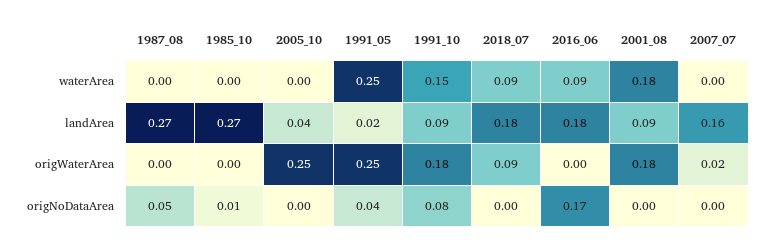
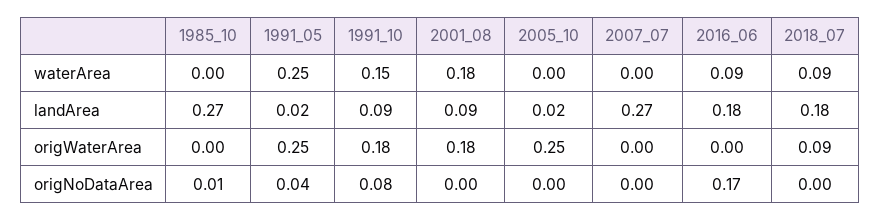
1987_08, waterArea: 0 -> none
1987_08, landArea: 0.27 -> none
2005_10, landArea: 0.04 -> 0.02
2007_07, landArea: 0.16 -> 0.27
1987_08, origWaterArea: 0 -> none
2007_07, origWaterArea: 0.02 -> 0
1987_08, origNoDataArea: 0.05 -> none

